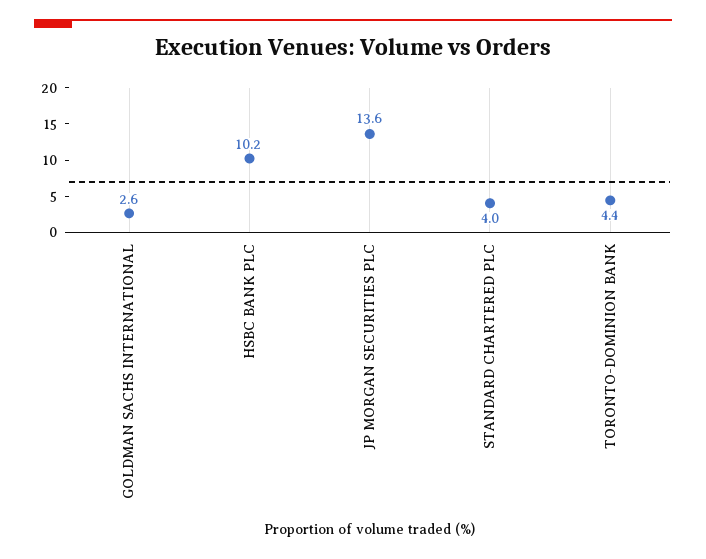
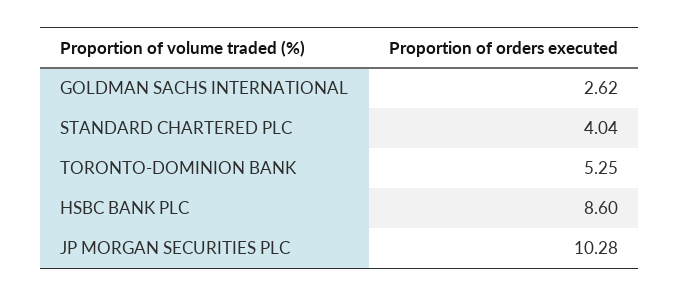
HSBC BANK PLC: 10.2 -> 8.6
JP MORGAN SECURITIES PLC: 13.6 -> 10.28
TORONTO-DOMINION BANK: 4.4 -> 5.25

